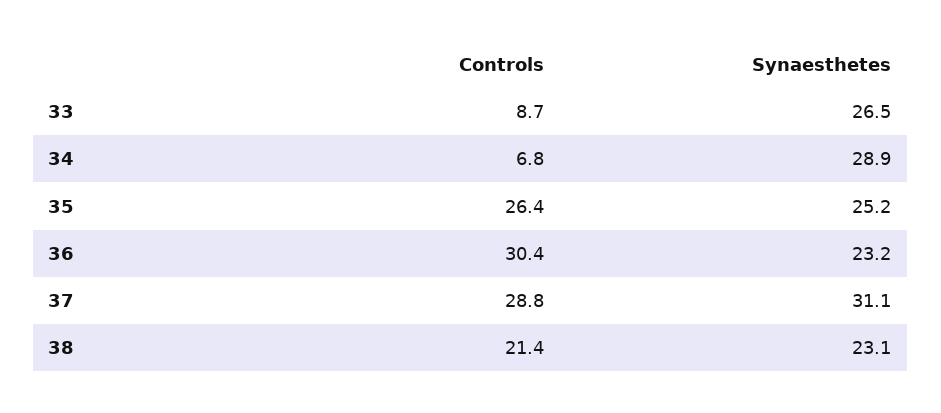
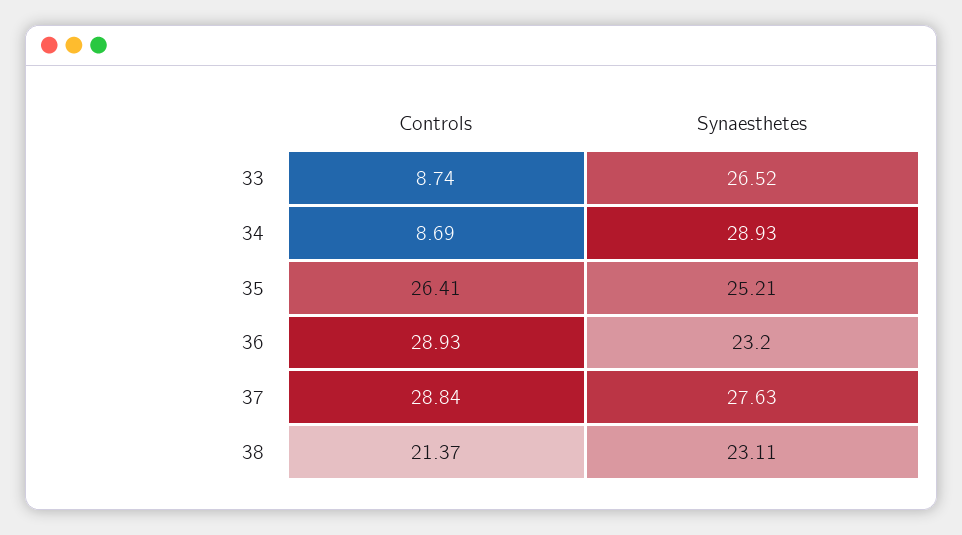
Controls, 34: 6.8 -> 8.69
Controls, 36: 30.4 -> 28.93
Synaesthetes, 37: 31.1 -> 27.63

